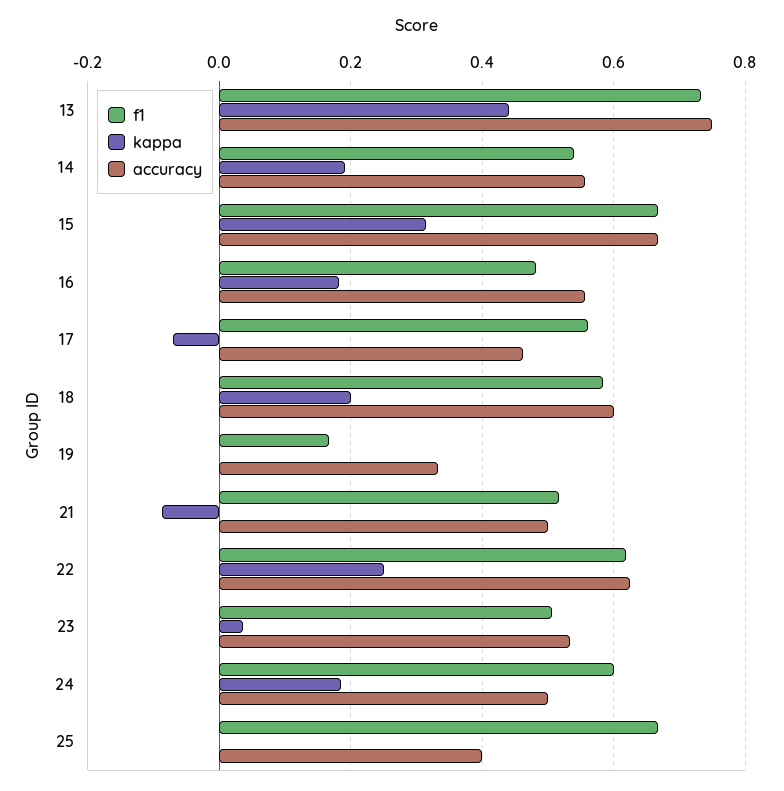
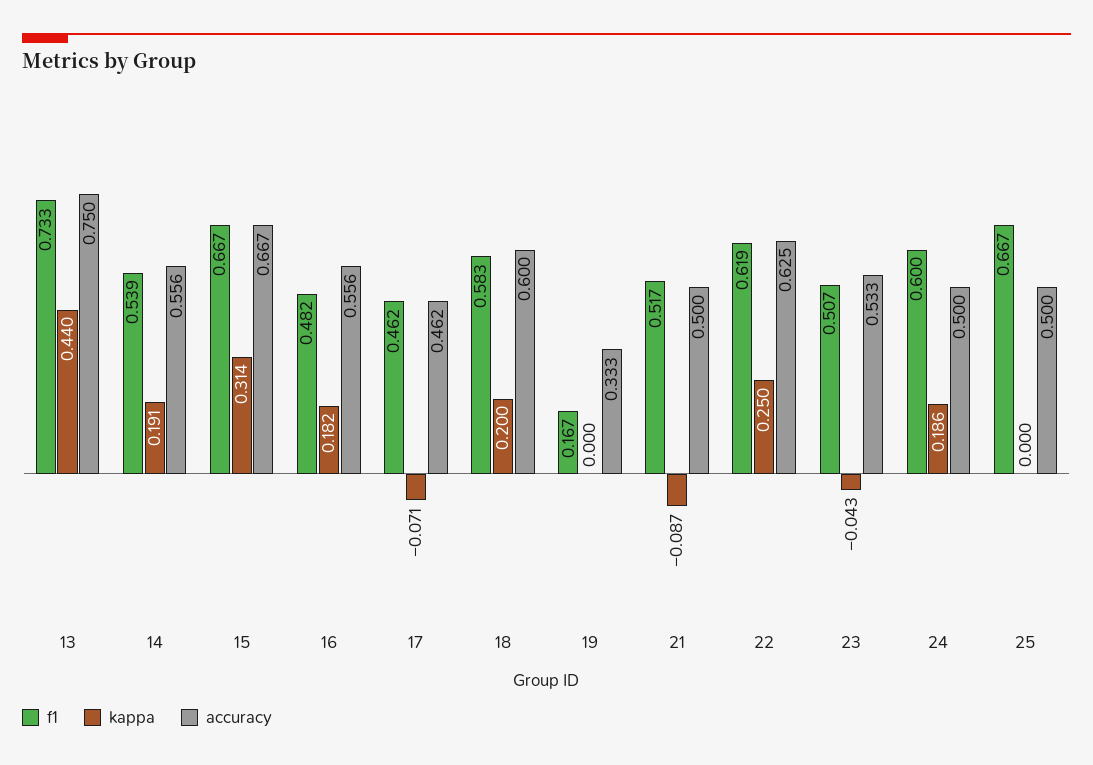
f1, 17: 0.56 -> 0.462
kappa, 23: 0.04 -> -0.043
accuracy, 25: 0.4 -> 0.5

